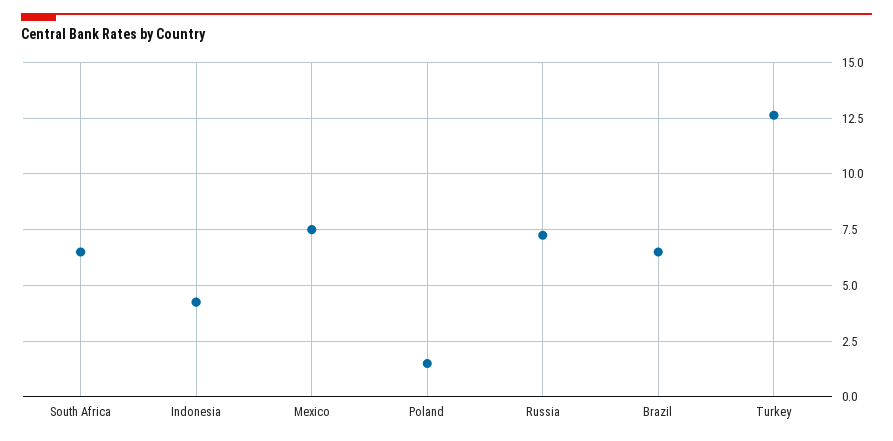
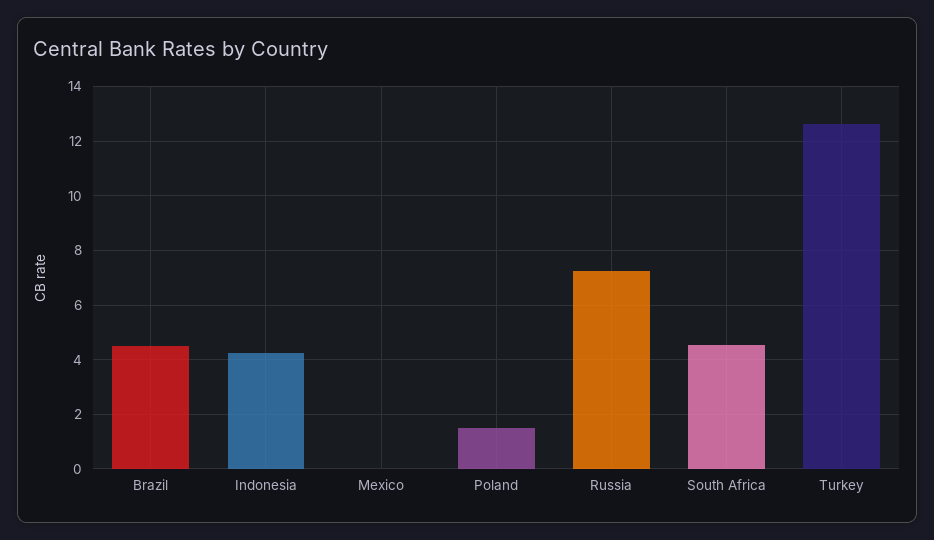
South Africa: 6.5 -> 4.5
Mexico: 7.5 -> 0
Brazil: 6.5 -> 4.5

